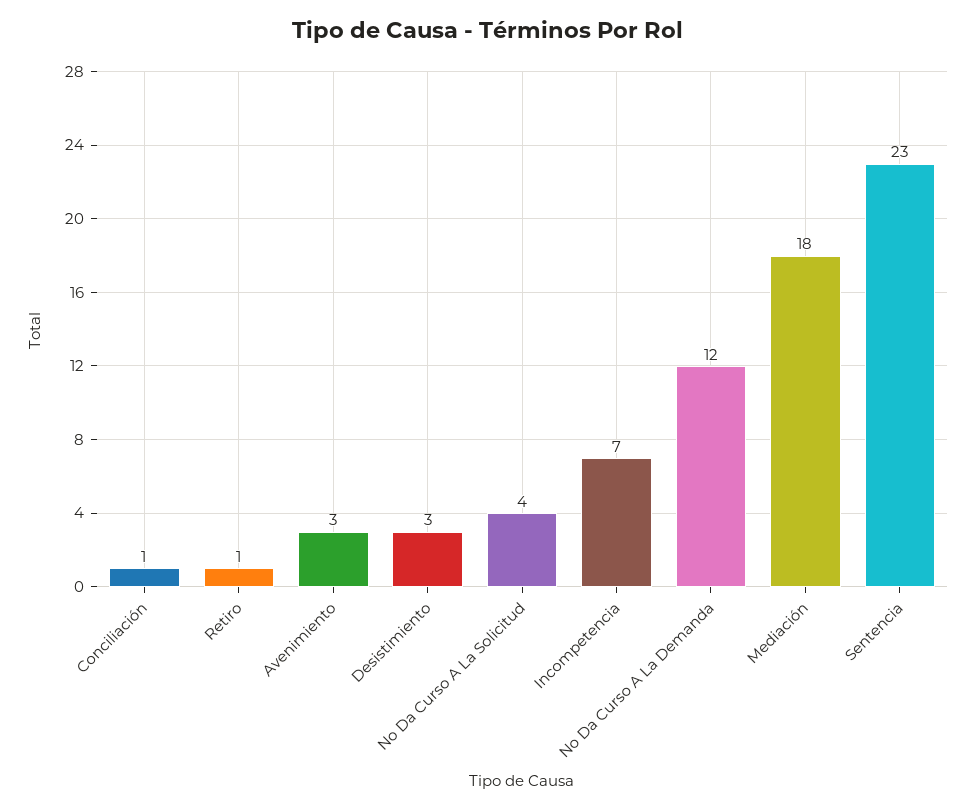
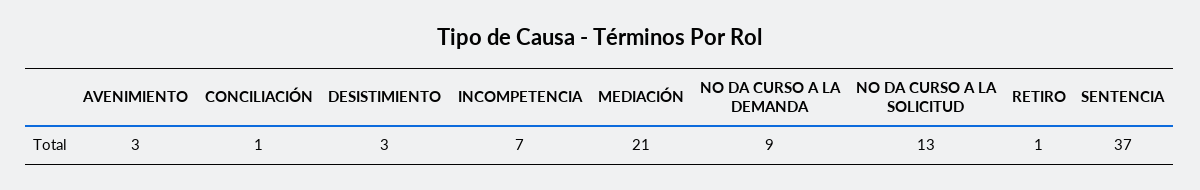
No Da Curso A La Solicitud: 4 -> 13
No Da Curso A La Demanda: 12 -> 9
Mediación: 18 -> 21
Sentencia: 23 -> 37

